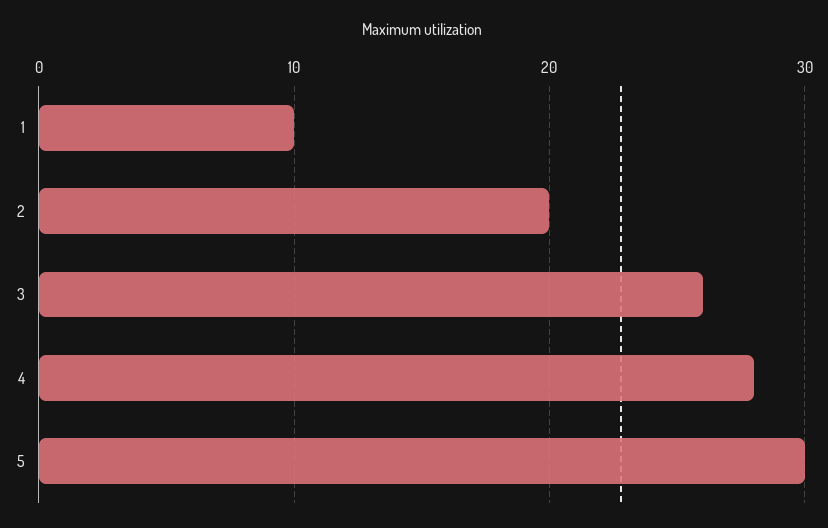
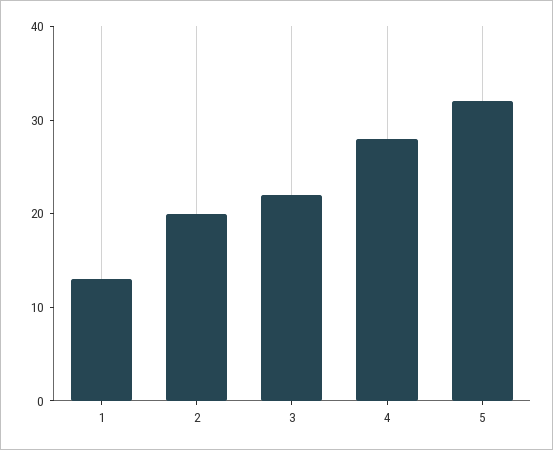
1: 10 -> 13
3: 26 -> 22
5: 30 -> 32

